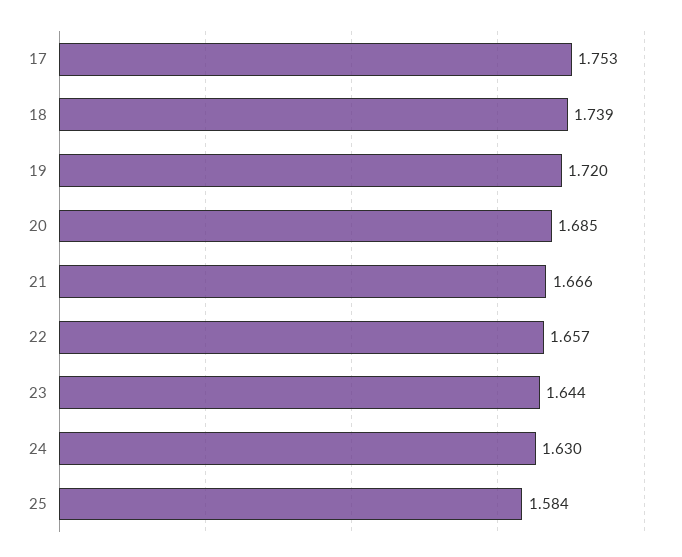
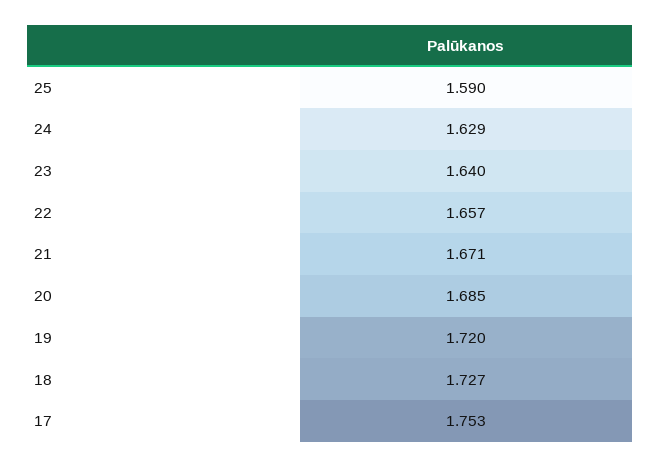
18: 1.739 -> 1.727
21: 1.666 -> 1.671
23: 1.644 -> 1.64
24: 1.63 -> 1.629
25: 1.584 -> 1.59

